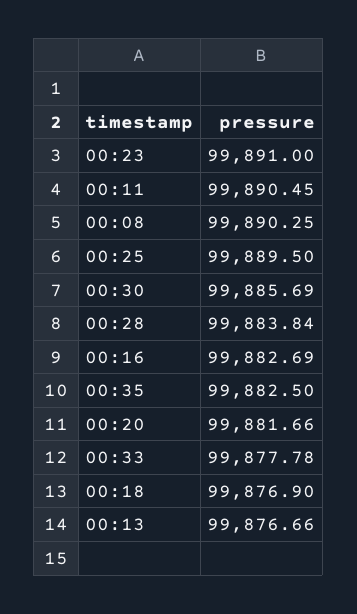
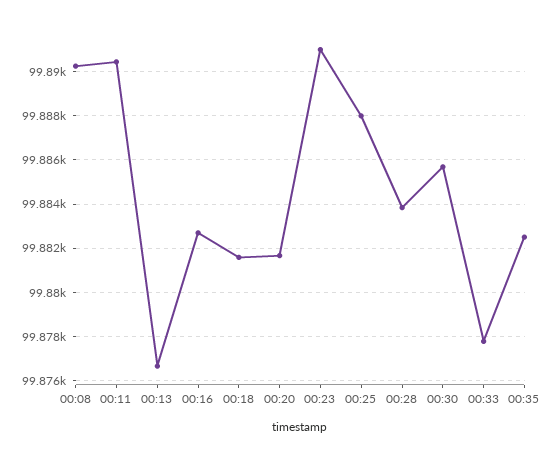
00:25: 99889.5 -> 99888
00:18: 99876.9 -> 99881.5

